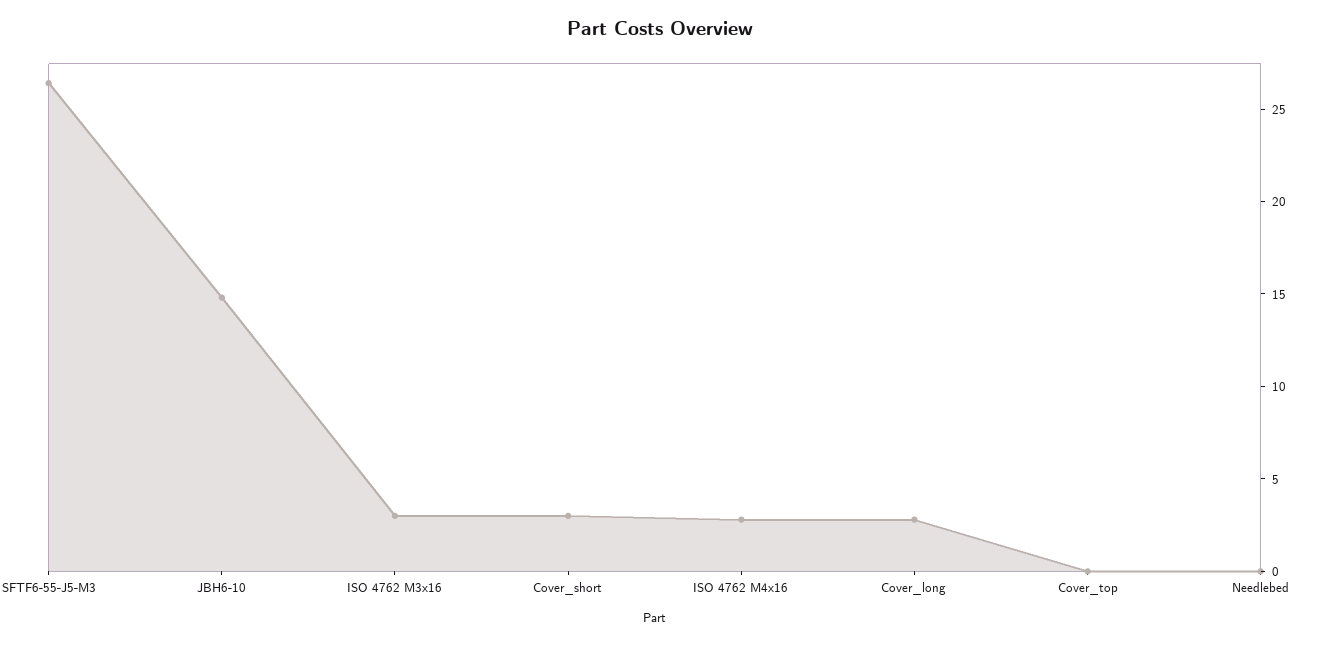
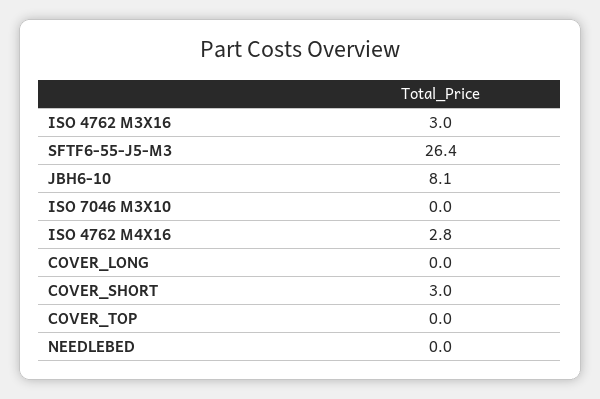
JBH6-10: 15 -> 8.1
Cover_long: 3 -> 0
ISO 7046 M3X10: none -> 0

